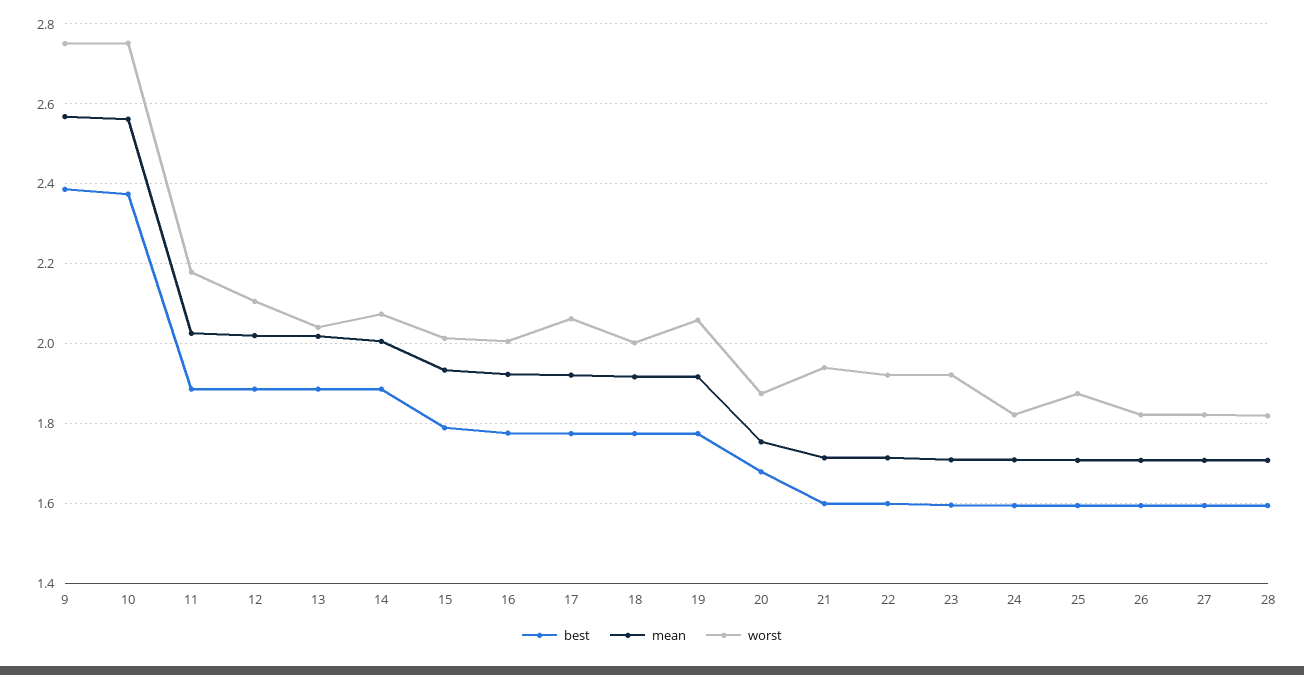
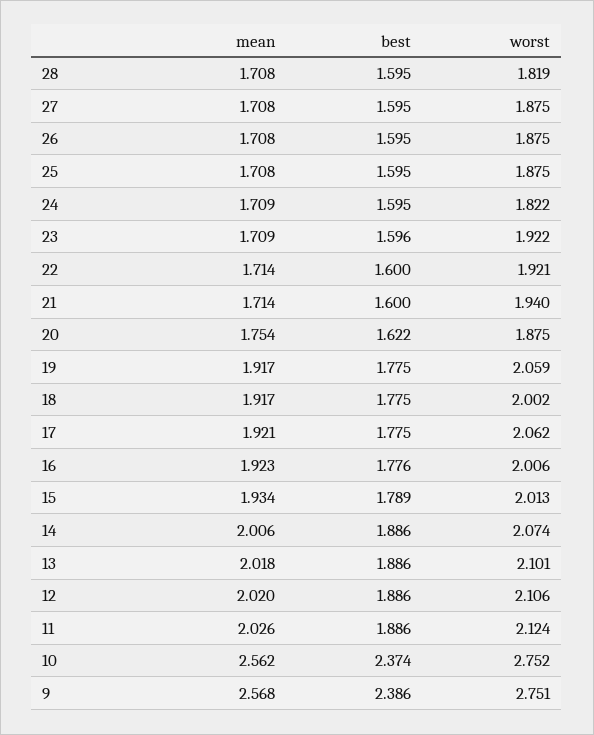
worst, 11: 2.18 -> 2.124
worst, 13: 2.04 -> 2.101
best, 20: 1.68 -> 1.622
worst, 26: 1.82 -> 1.875
worst, 27: 1.82 -> 1.875

